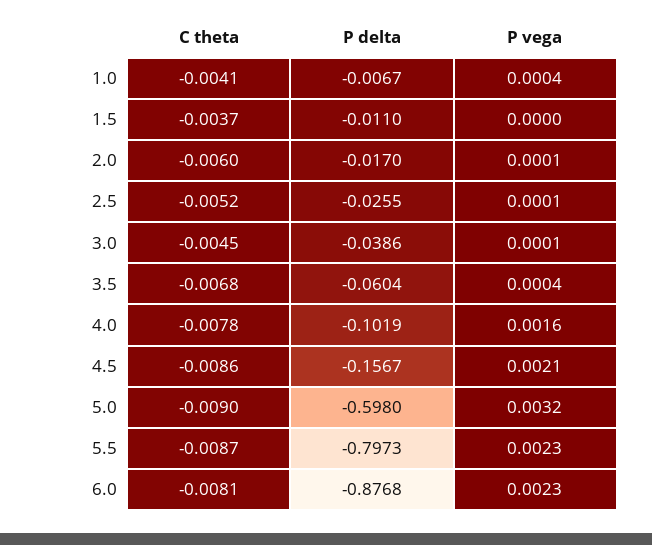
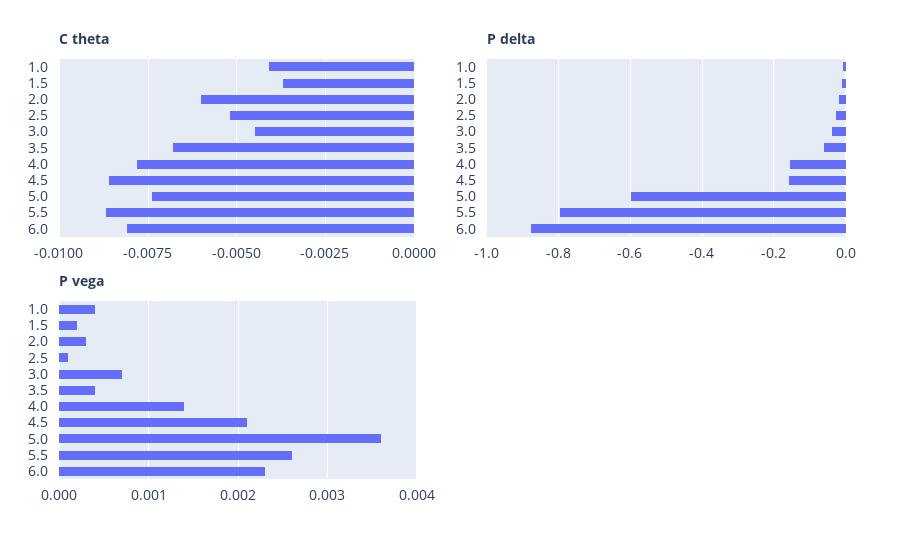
P vega, 1.5: 0 -> 0.0002
P vega, 2.0: 0.0001 -> 0.0003
P vega, 3.0: 0.0001 -> 0.0007
P delta, 4.0: -0.1019 -> -0.16
P vega, 4.0: 0.0016 -> 0.0014
C theta, 5.0: -0.009 -> -0.0075
P vega, 5.0: 0.0032 -> 0.0036
P vega, 5.5: 0.0023 -> 0.0026

